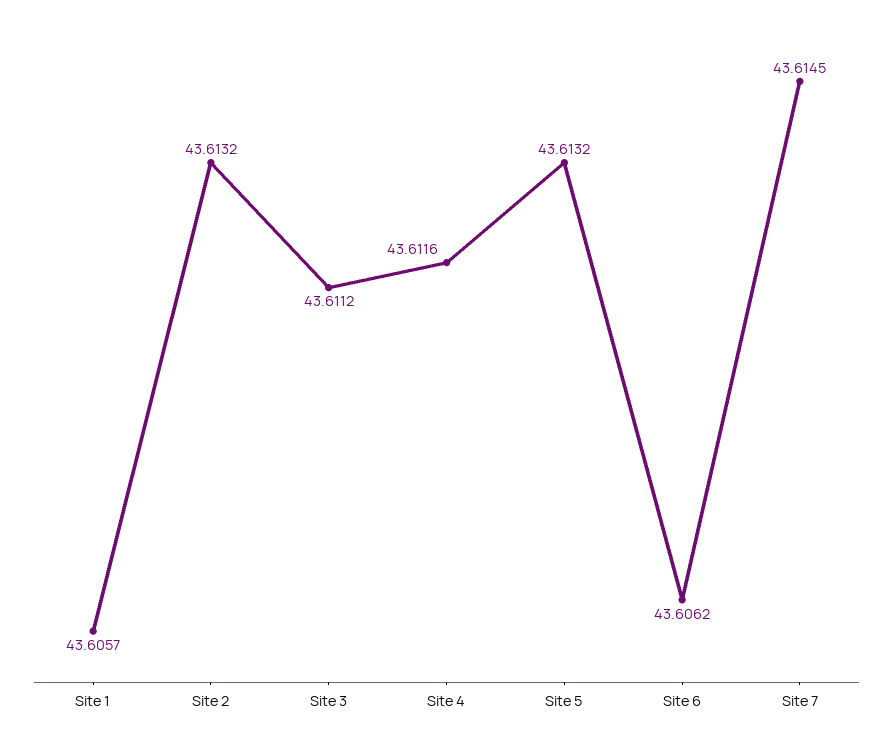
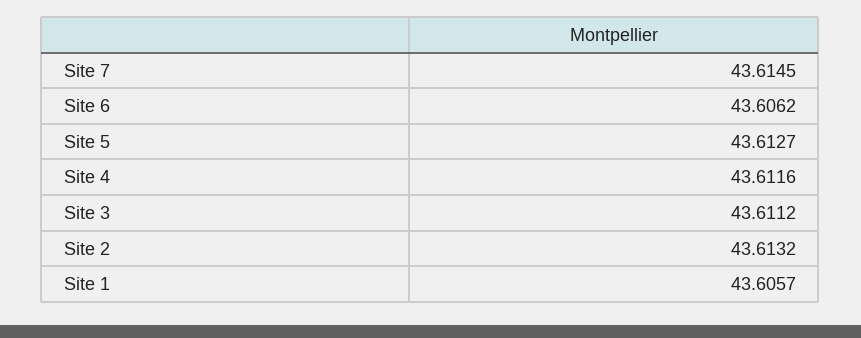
Site 5: 43.6132 -> 43.6127

